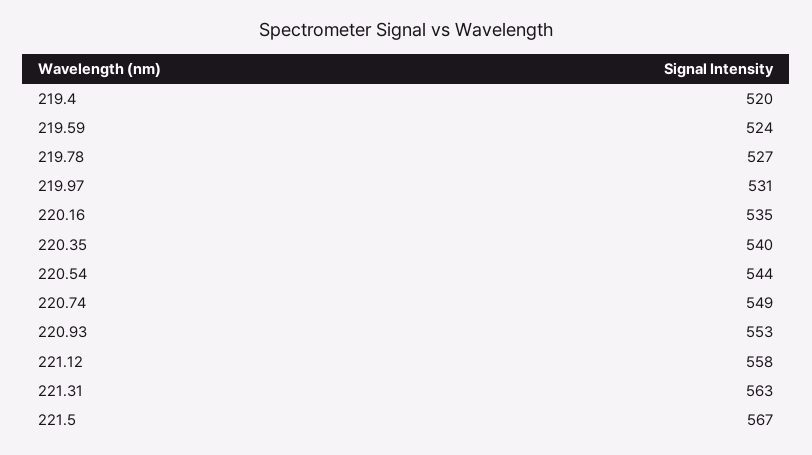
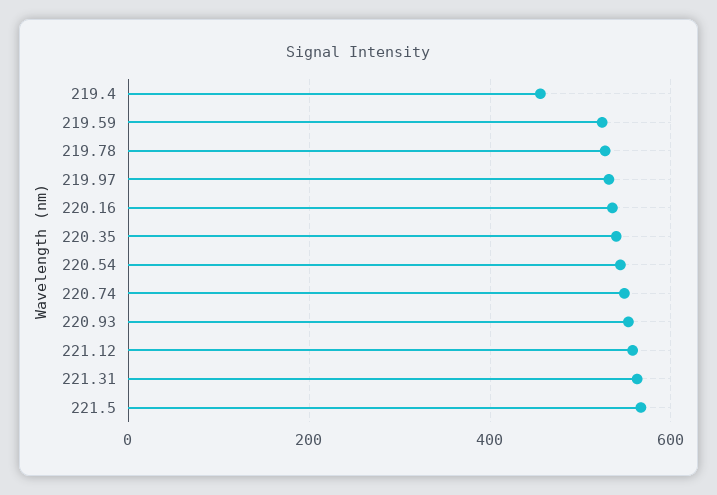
219.4: 520 -> 460

